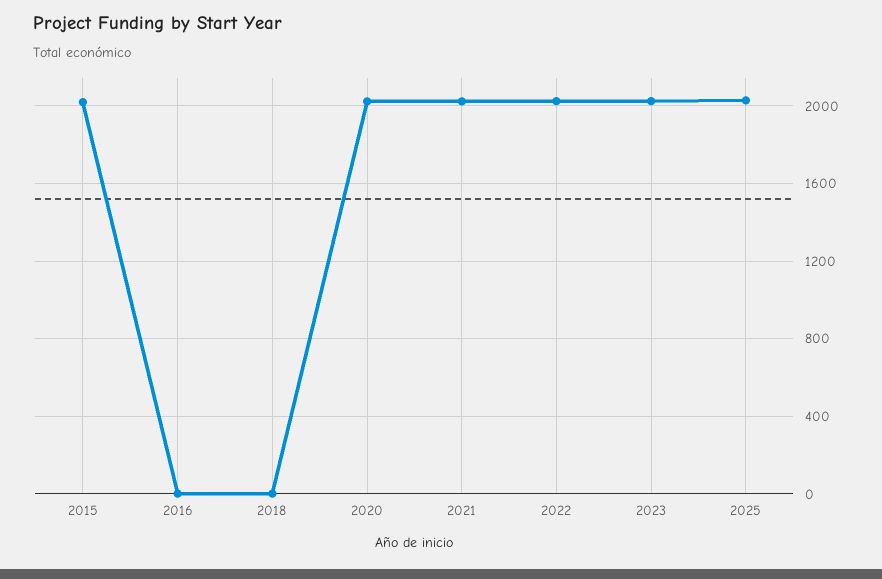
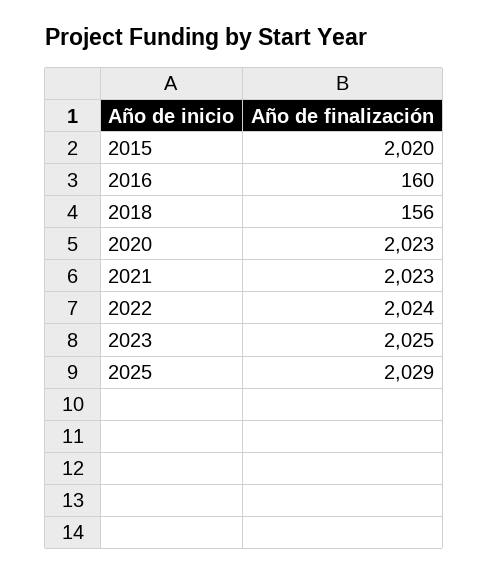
2016: 0 -> 160
2018: 0 -> 156

